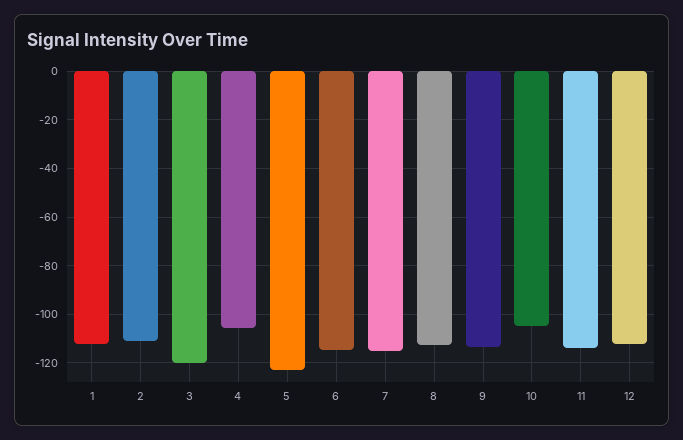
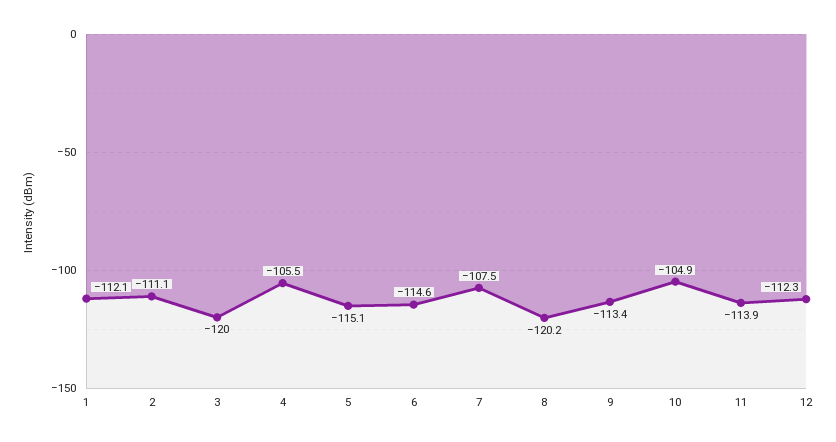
5: -122.5 -> -115.1
7: -115 -> -107.5
8: -112.5 -> -120.2

